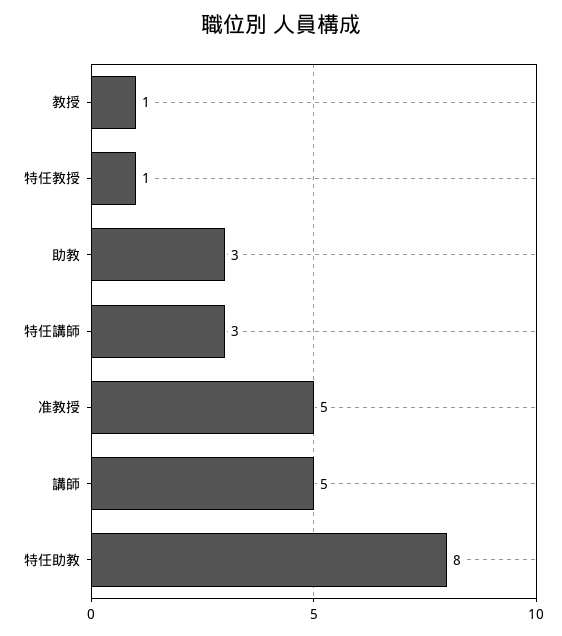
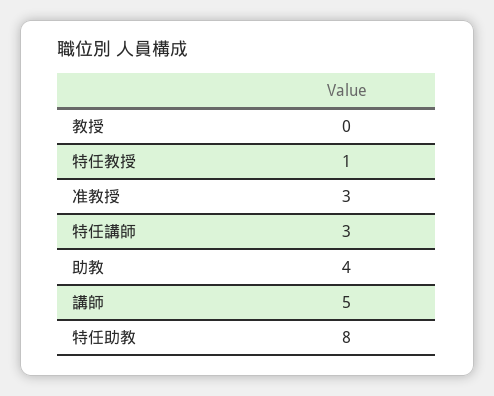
教授: 1 -> 0
助教: 3 -> 4
准教授: 5 -> 3

